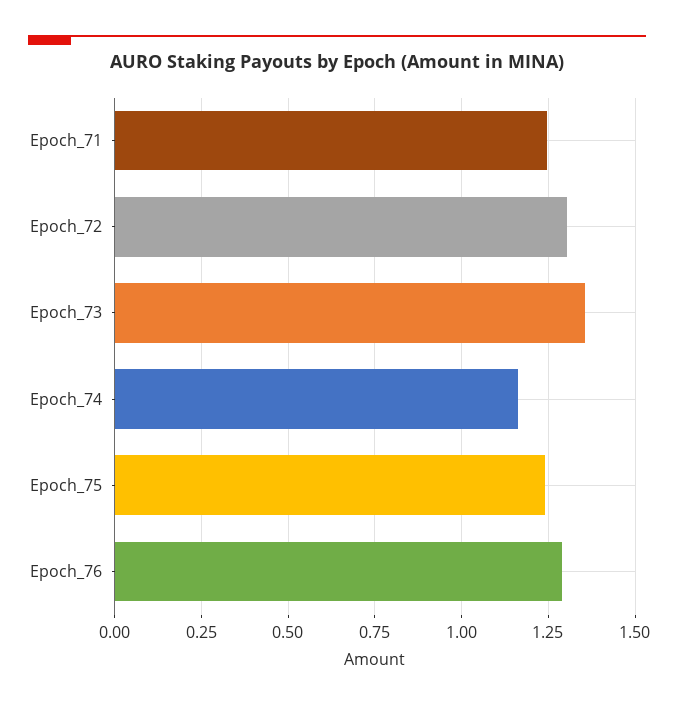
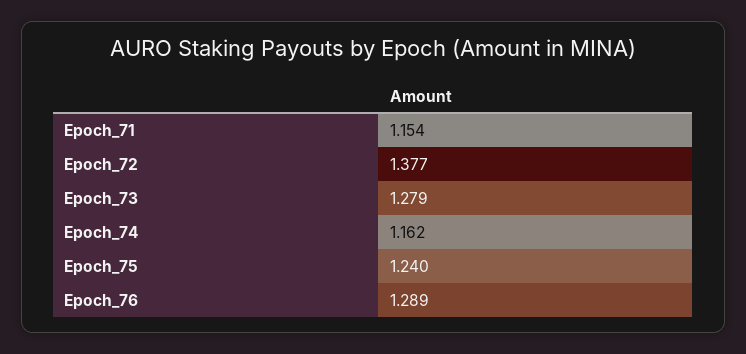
Epoch_71: 1.25 -> 1.154
Epoch_72: 1.3 -> 1.377
Epoch_73: 1.35 -> 1.279

